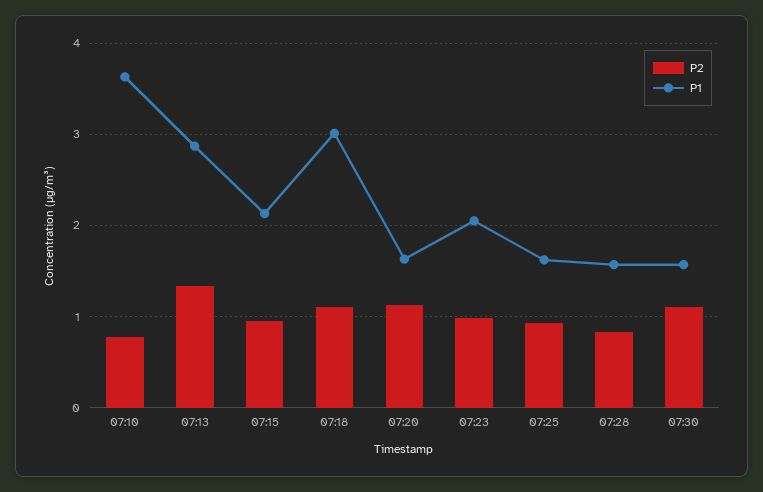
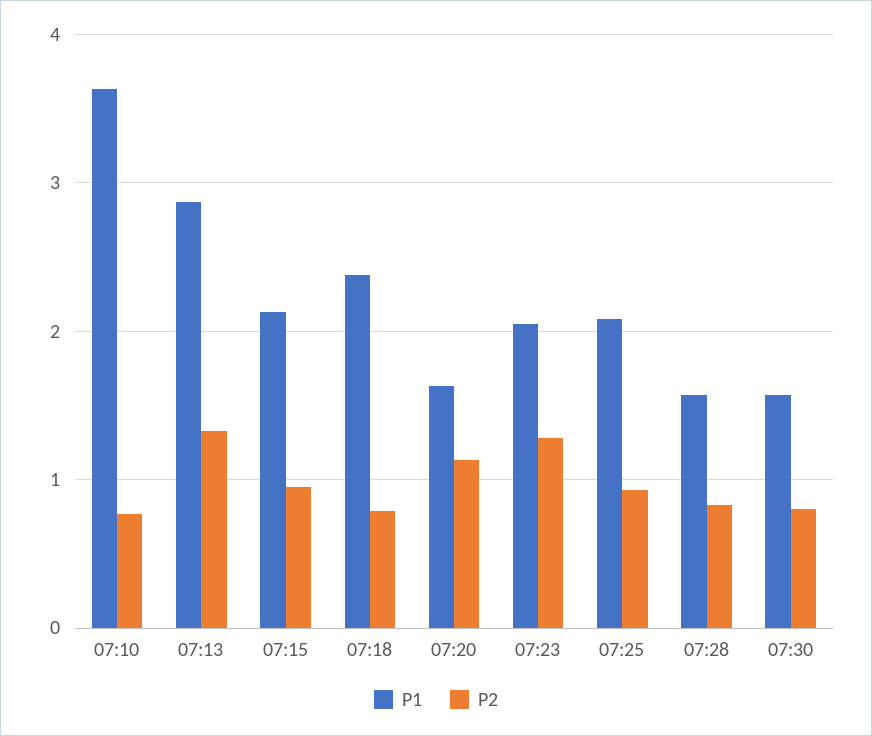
P2, 07:18: 1.1 -> 0.8
P1, 07:18: 3 -> 2.4
P2, 07:23: 1 -> 1.3
P1, 07:25: 1.6 -> 2.1
P2, 07:30: 1.1 -> 0.8

